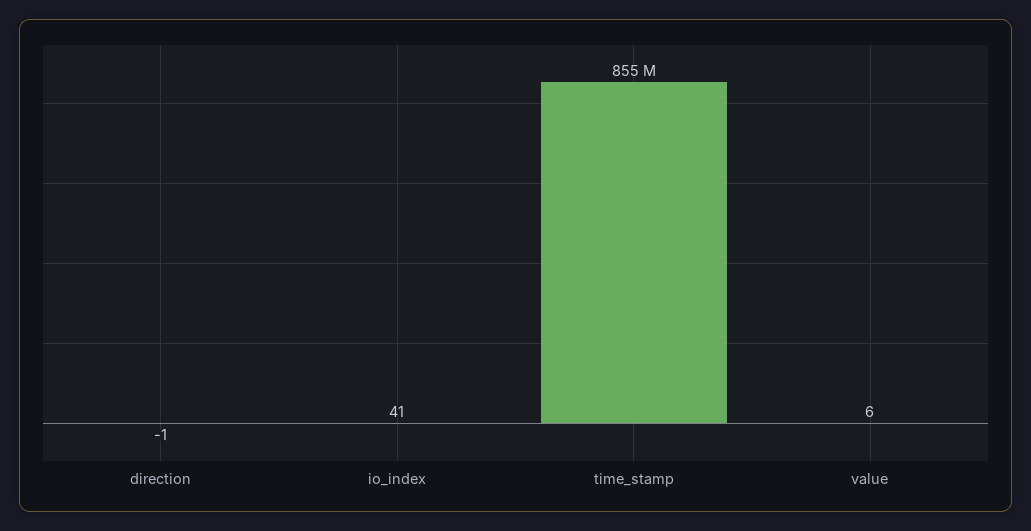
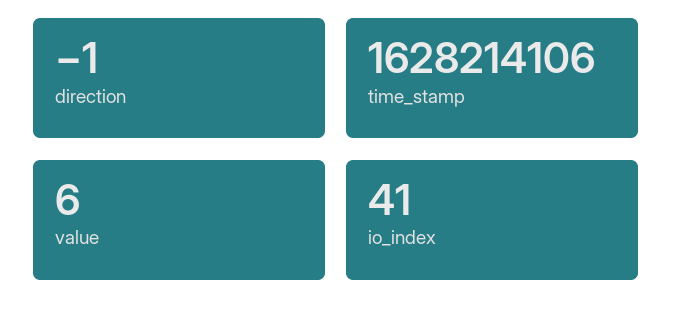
time_stamp: 855000000 -> 1628214106

